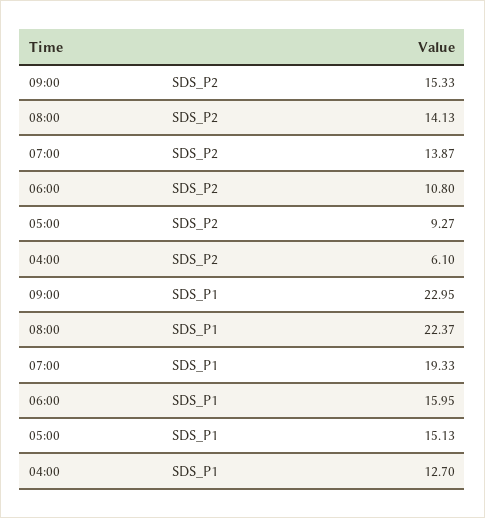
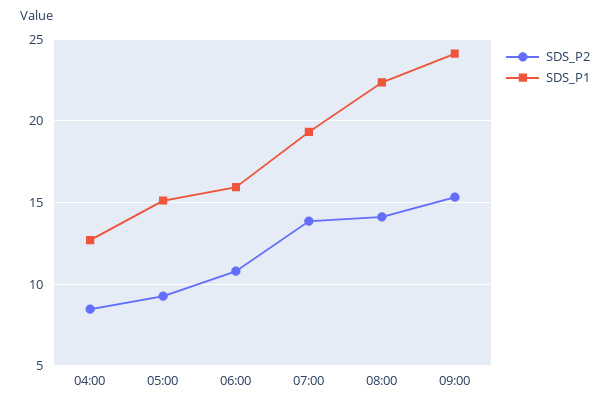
SDS_P2, 04:00: 6.1 -> 8.5
SDS_P1, 09:00: 22.95 -> 24

